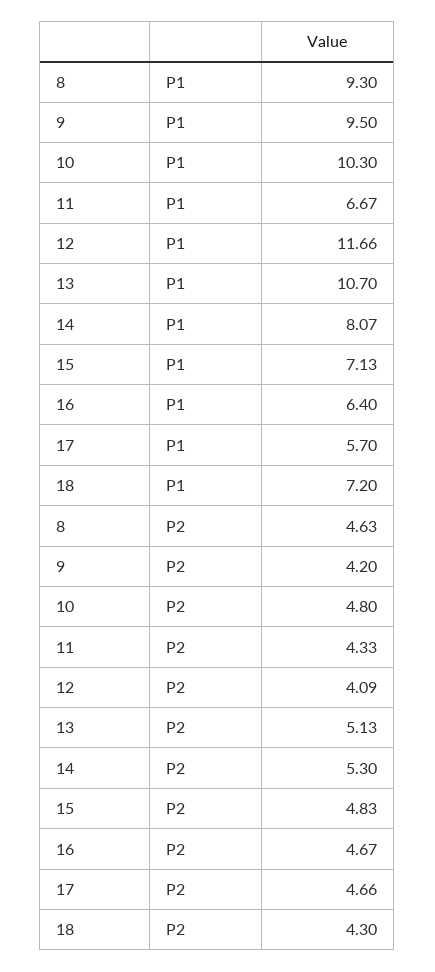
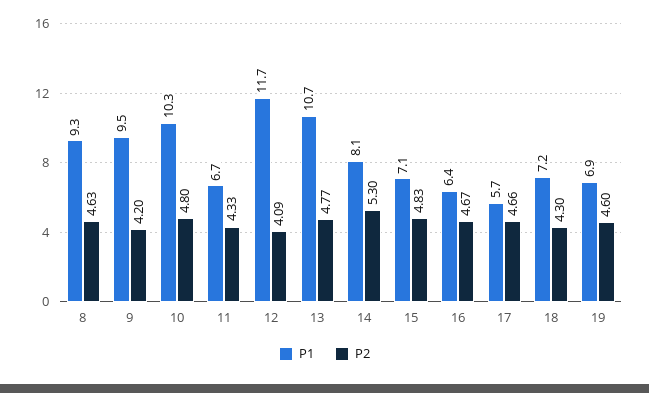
P2, 13: 5.13 -> 4.77
P1, 19: none -> 6.9
P2, 19: none -> 4.6

